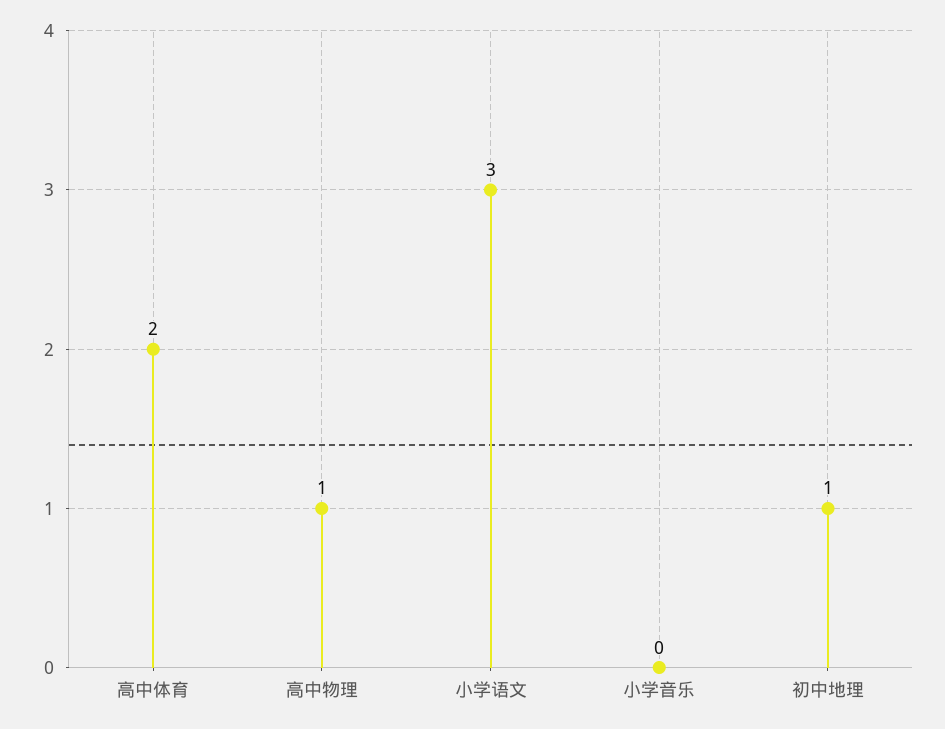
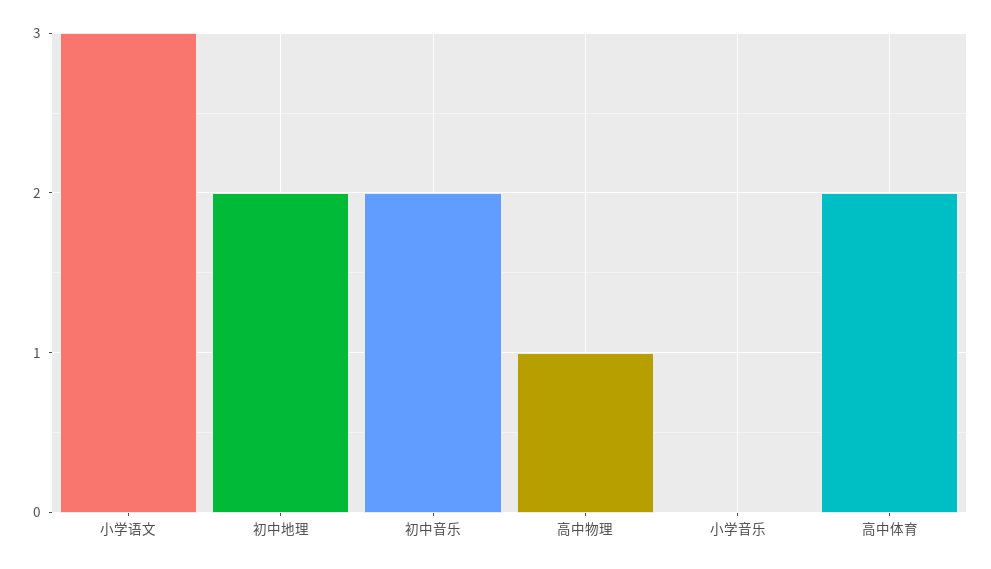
初中地理: 1 -> 2
初中音乐: none -> 2

